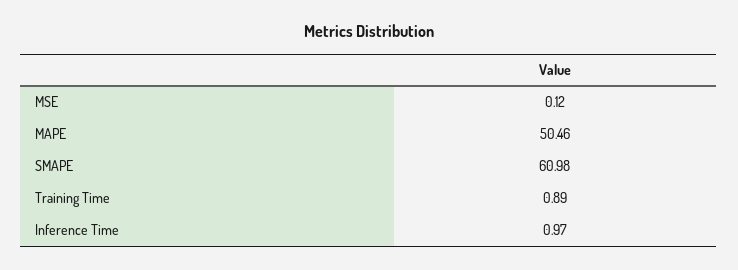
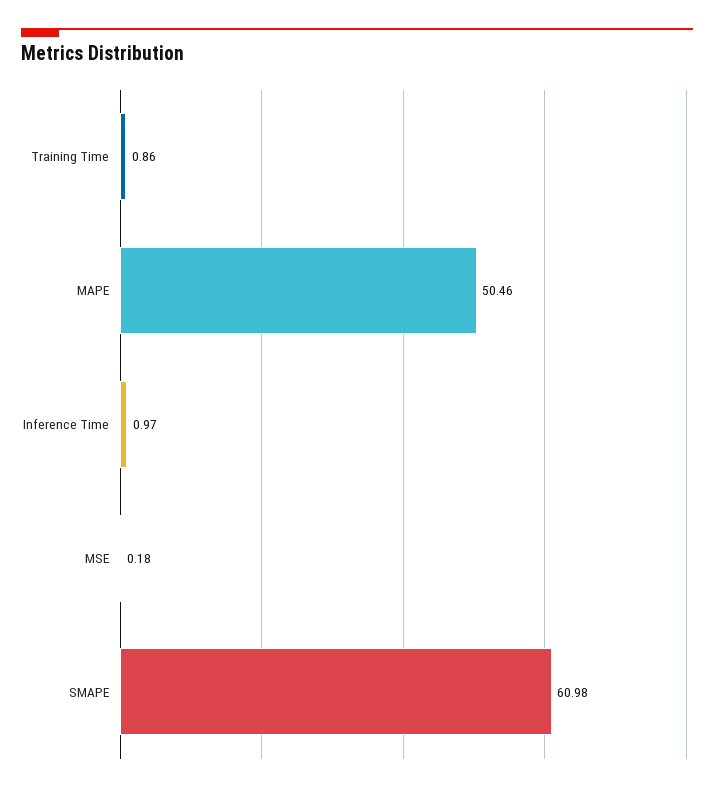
MSE: 0.12 -> 0.18
Training Time: 0.89 -> 0.86

